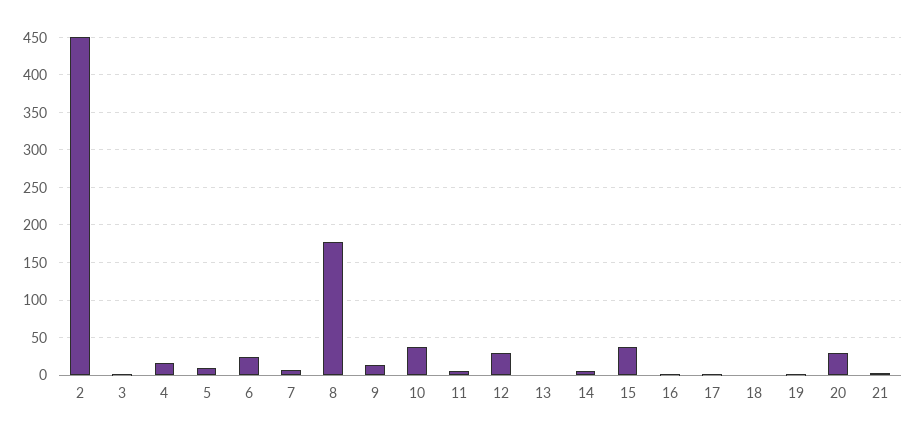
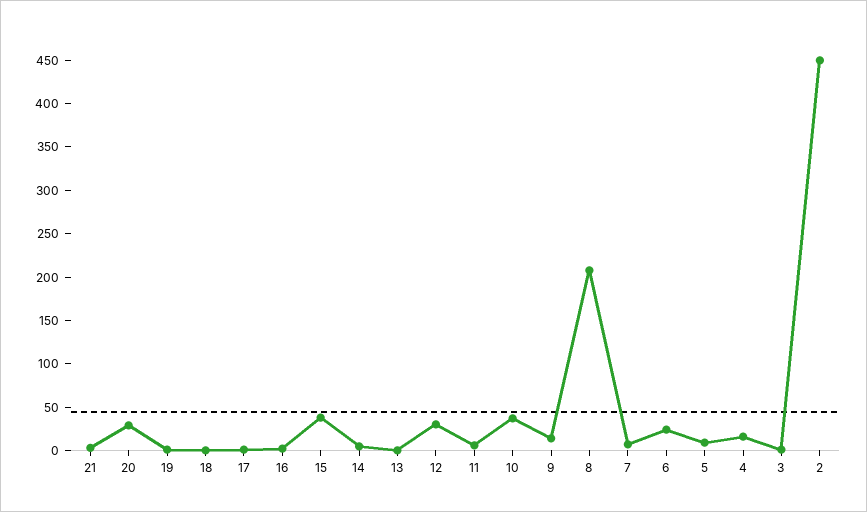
8: 180 -> 210

